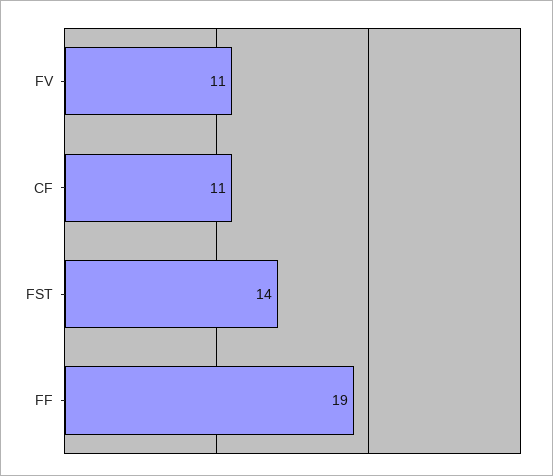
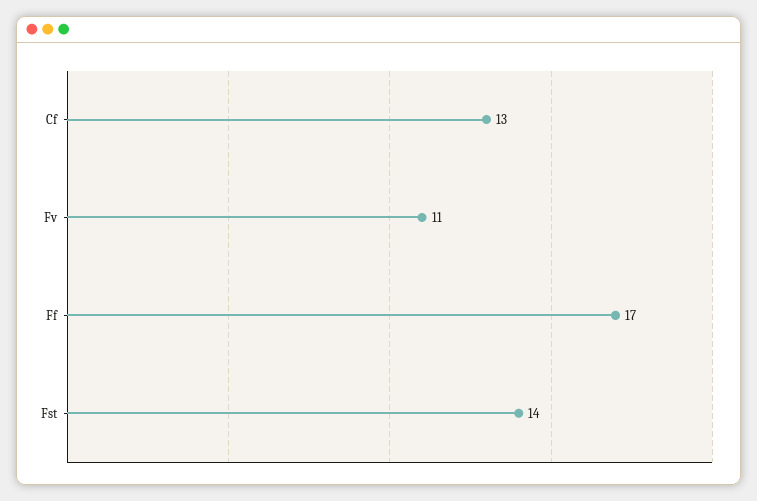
CF: 11 -> 13
FF: 19 -> 17

